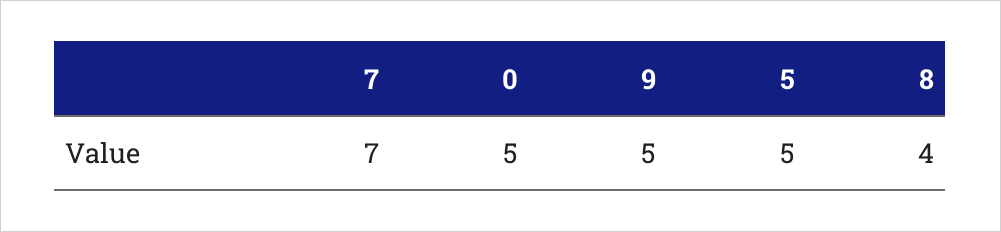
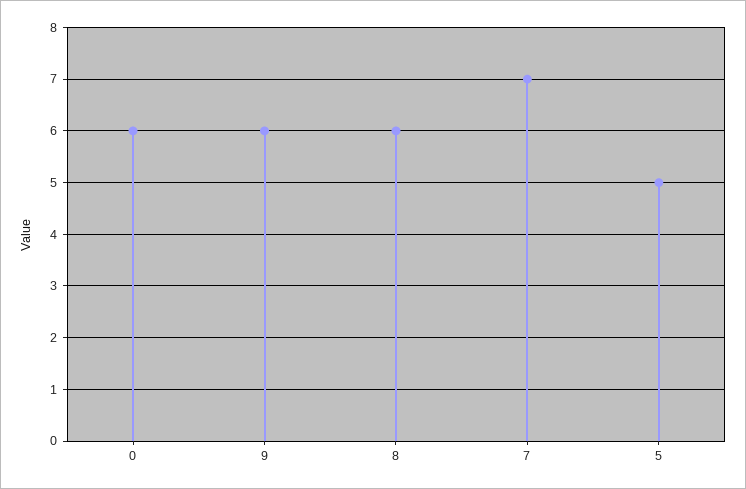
0: 5 -> 6
9: 5 -> 6
8: 4 -> 6

